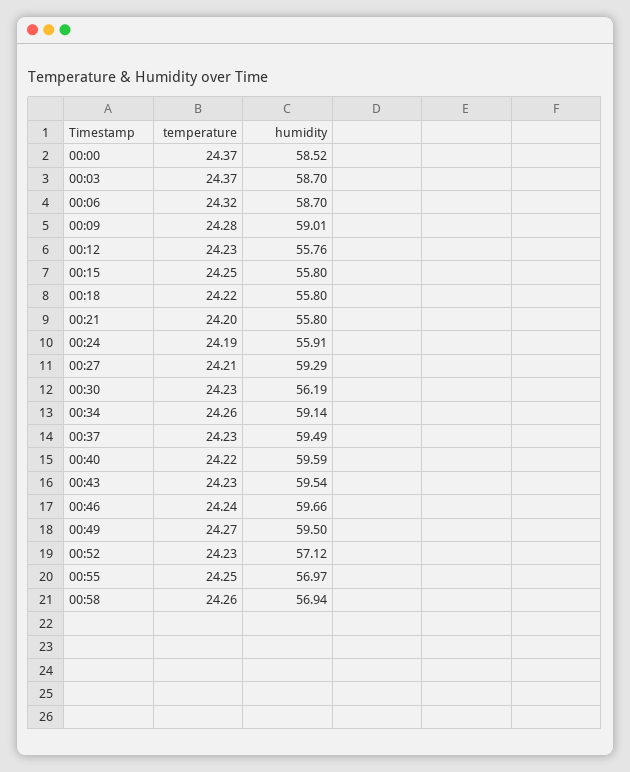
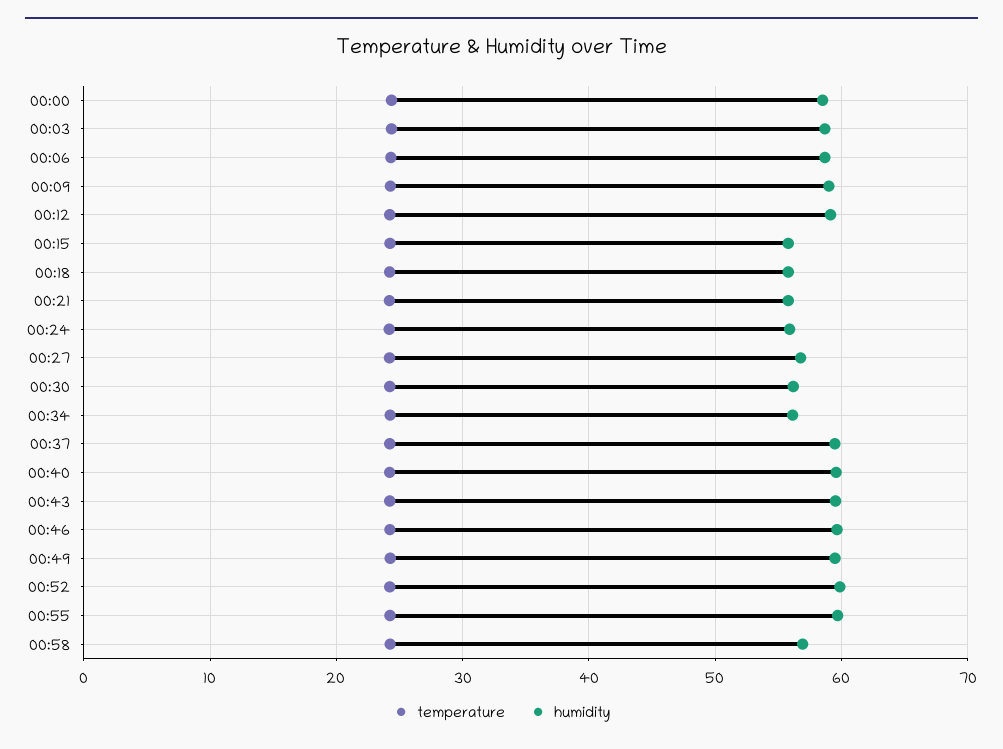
humidity, 00:12: 55.76 -> 59
humidity, 00:27: 59.29 -> 57
humidity, 00:34: 59.14 -> 56
humidity, 00:52: 57.12 -> 60
humidity, 00:55: 56.97 -> 60

